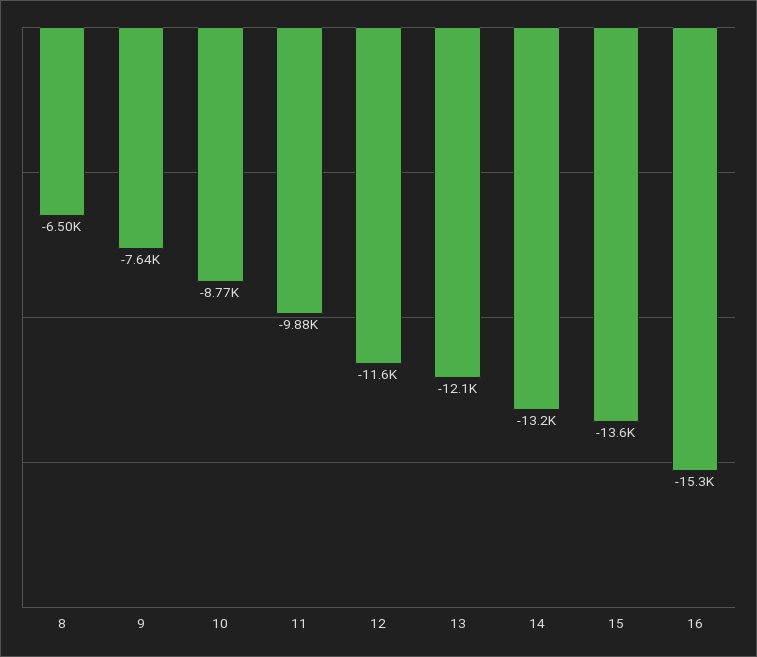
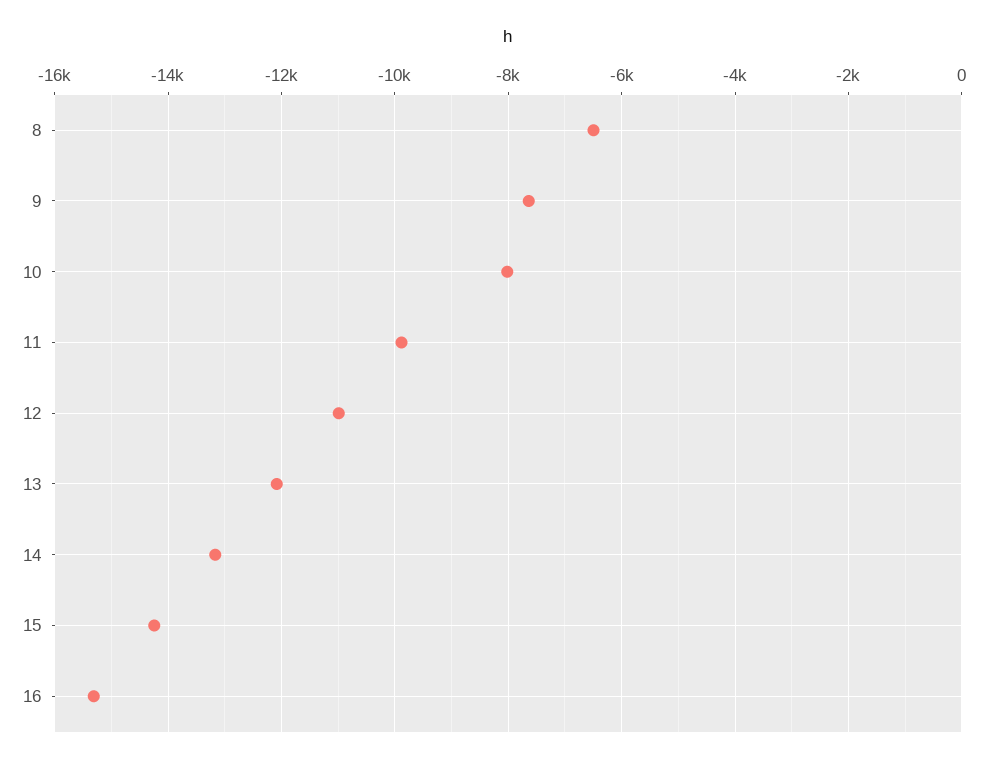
10: -8770 -> -8000
12: -11600 -> -11000
15: -13600 -> -14200

